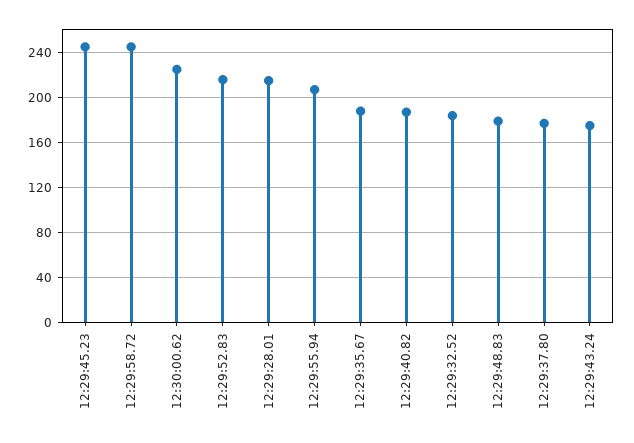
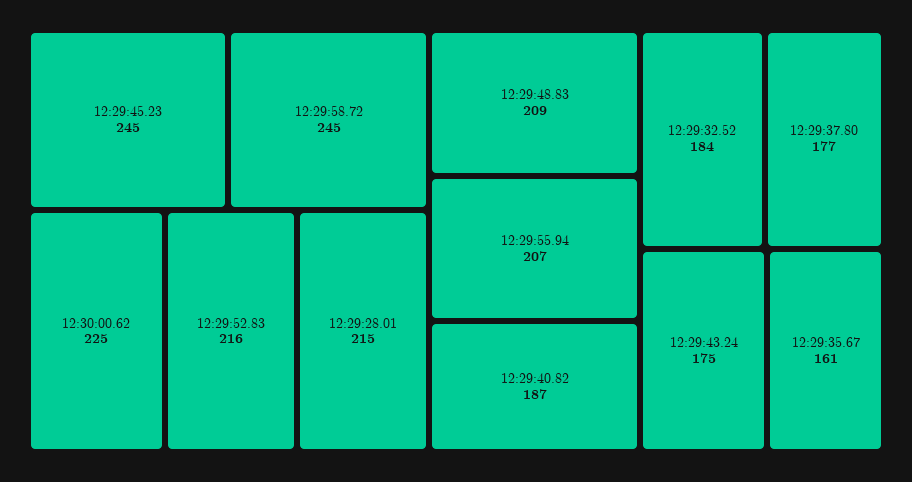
12:29:35.67: 190 -> 161
12:29:48.83: 180 -> 209

